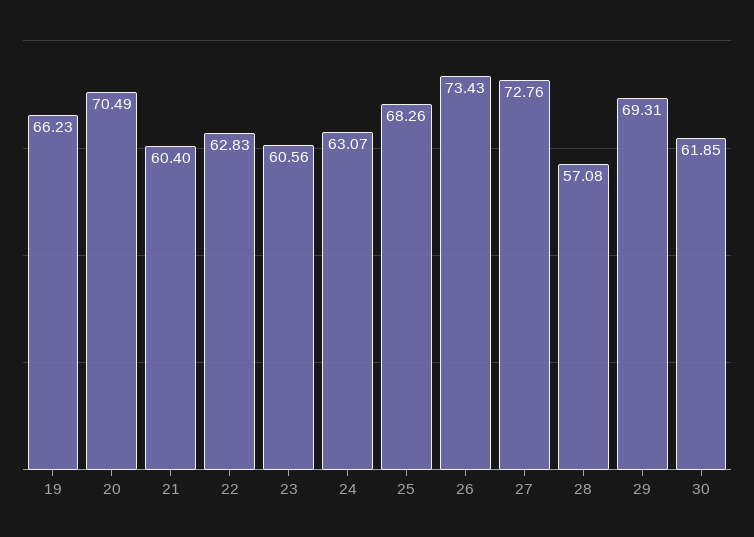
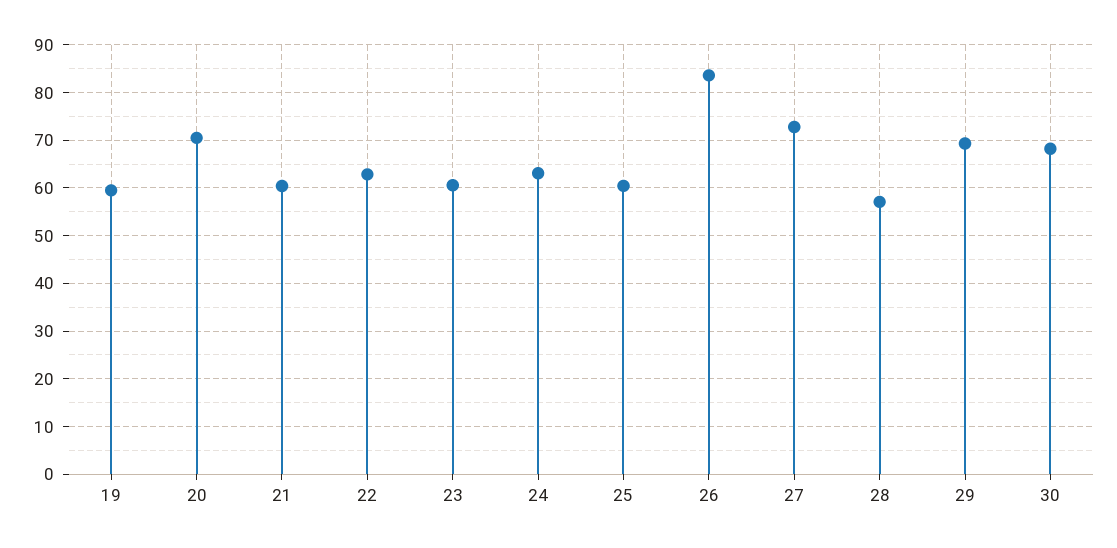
19: 66.23 -> 60
25: 68.26 -> 60
26: 73.43 -> 84
30: 61.85 -> 68

